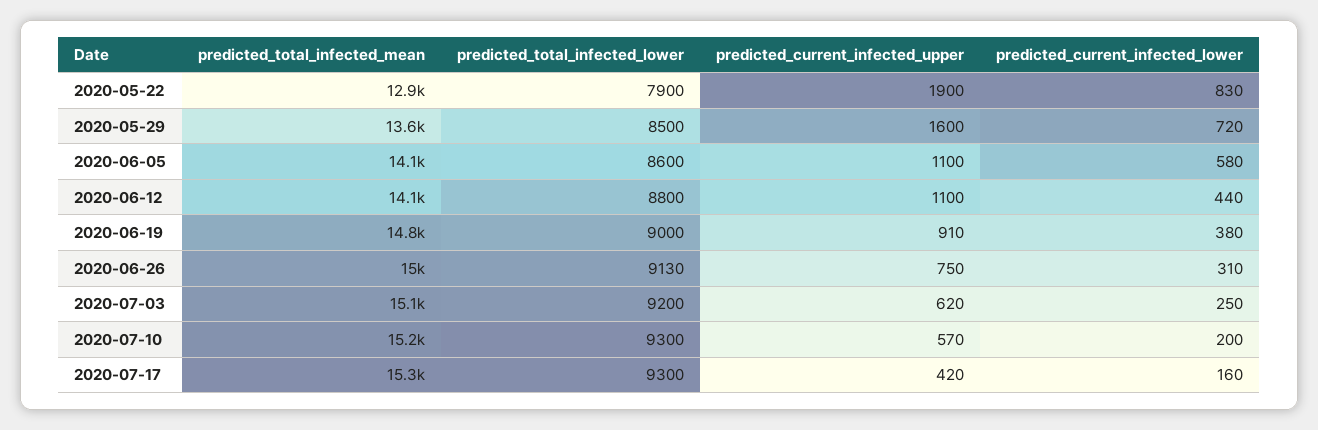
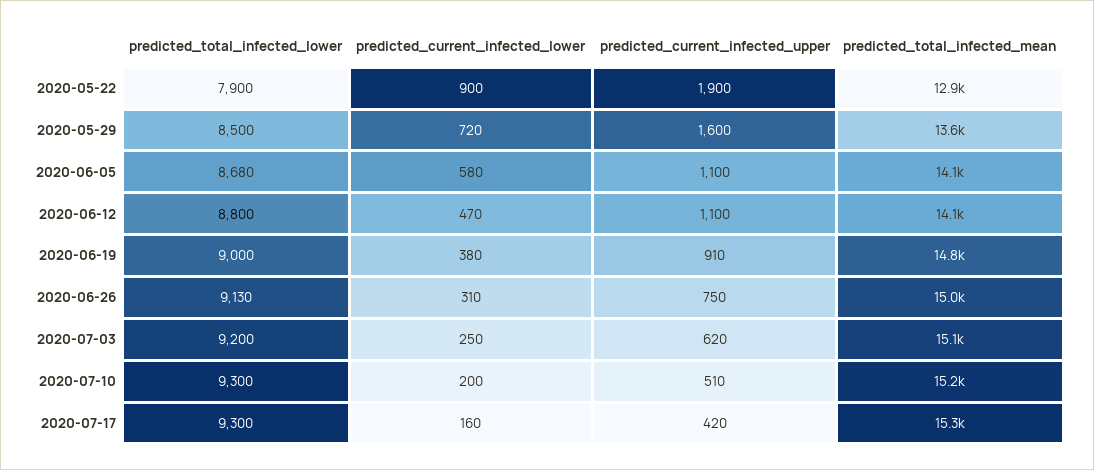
predicted_current_infected_lower, 2020-05-22: 830 -> 900
predicted_total_infected_lower, 2020-06-05: 8600 -> 8680
predicted_current_infected_lower, 2020-06-12: 440 -> 470
predicted_current_infected_upper, 2020-07-10: 570 -> 510

